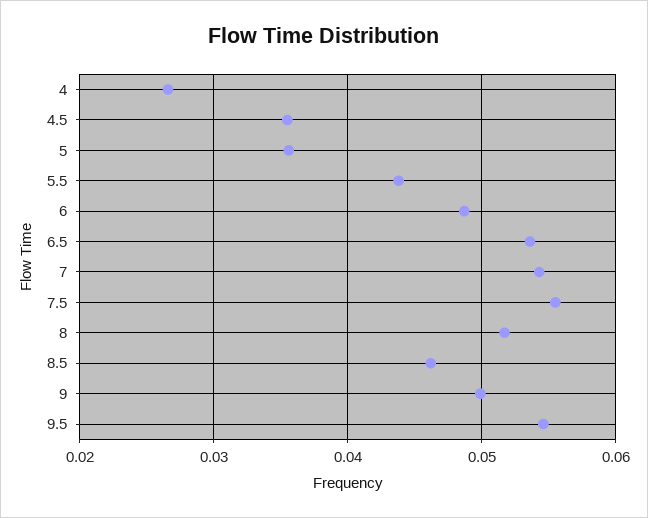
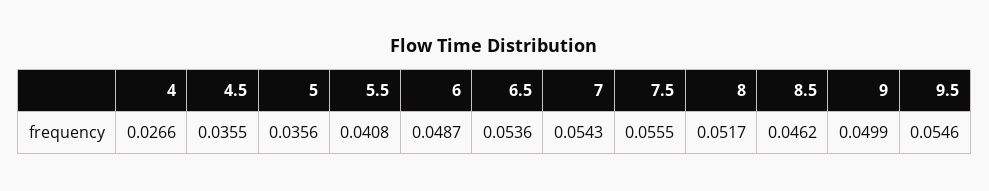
5.5: 0.044 -> 0.0408

